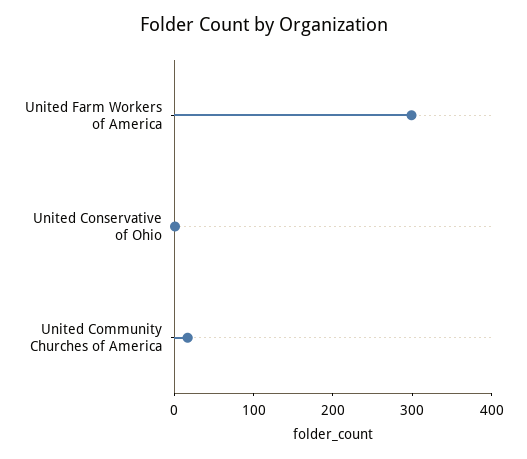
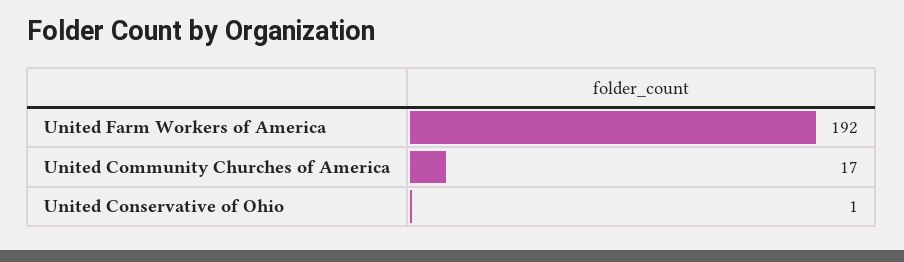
United Farm Workers of America: 300 -> 192

